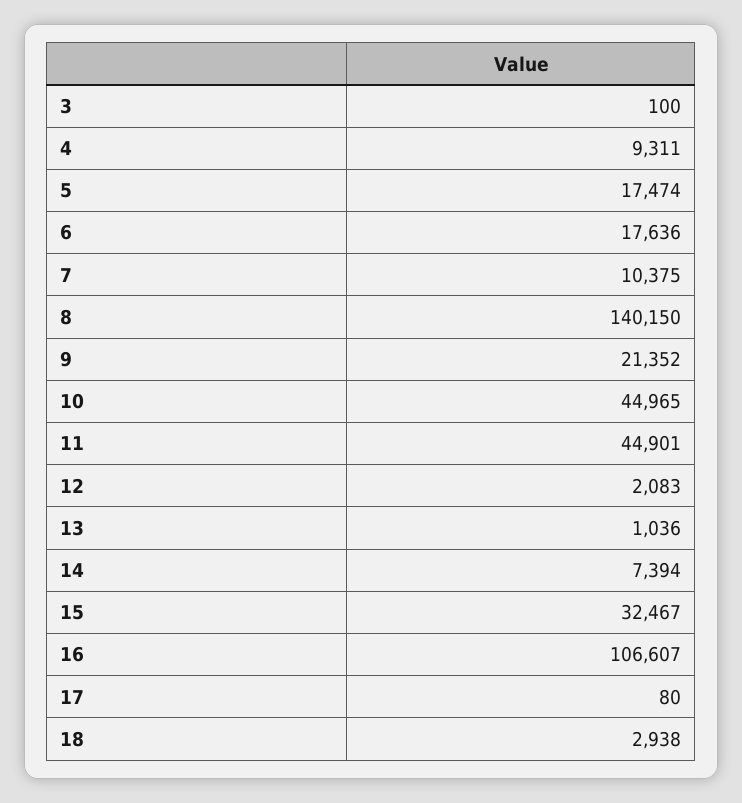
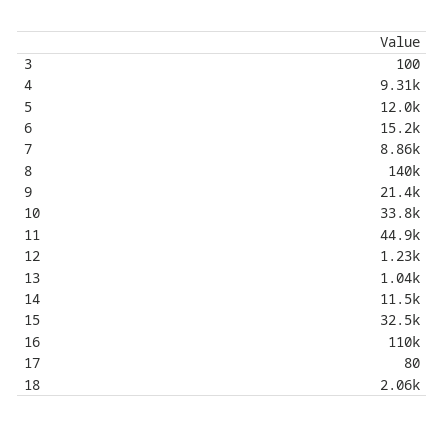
5: 17474 -> 12000
6: 17636 -> 15200
7: 10375 -> 8860
10: 44965 -> 33800
12: 2083 -> 1230
14: 7394 -> 11500
16: 106607 -> 110000
18: 2938 -> 2060

